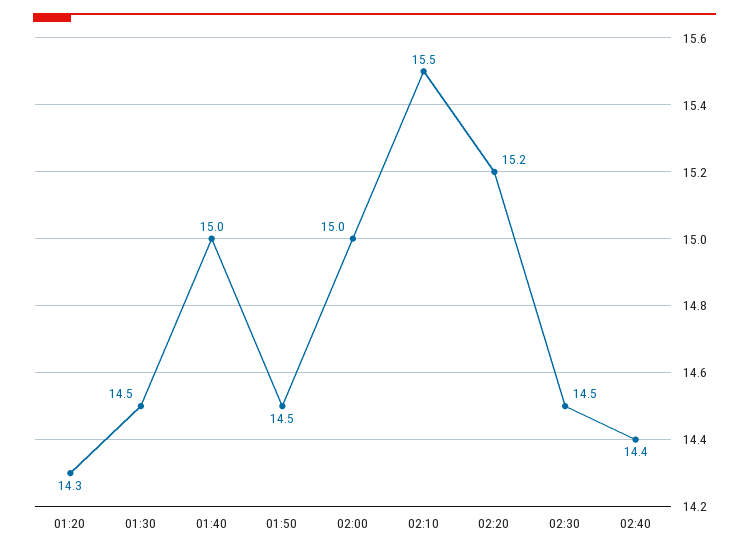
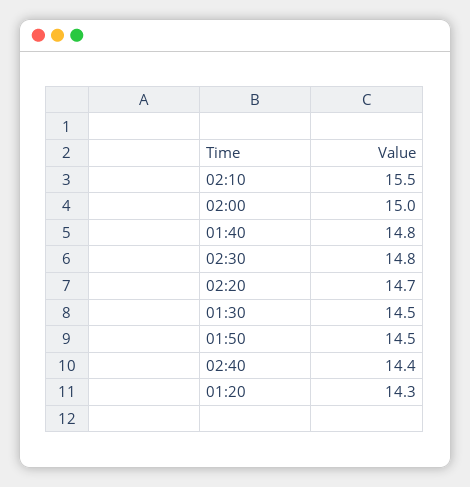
01:40: 15 -> 14.8
02:20: 15.2 -> 14.7
02:30: 14.5 -> 14.8

